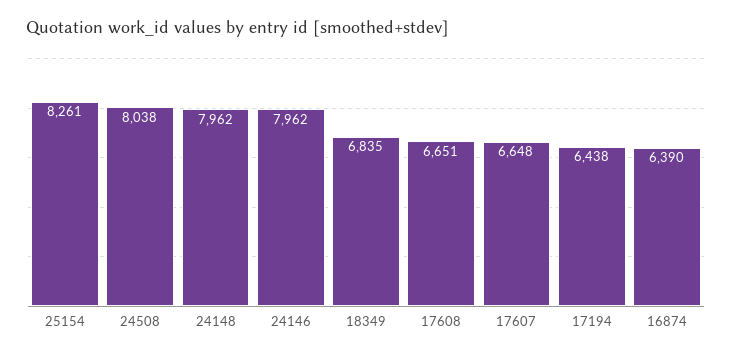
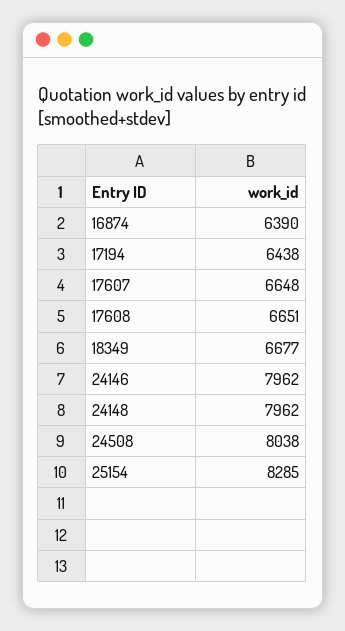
25154: 8261 -> 8285
18349: 6835 -> 6677

